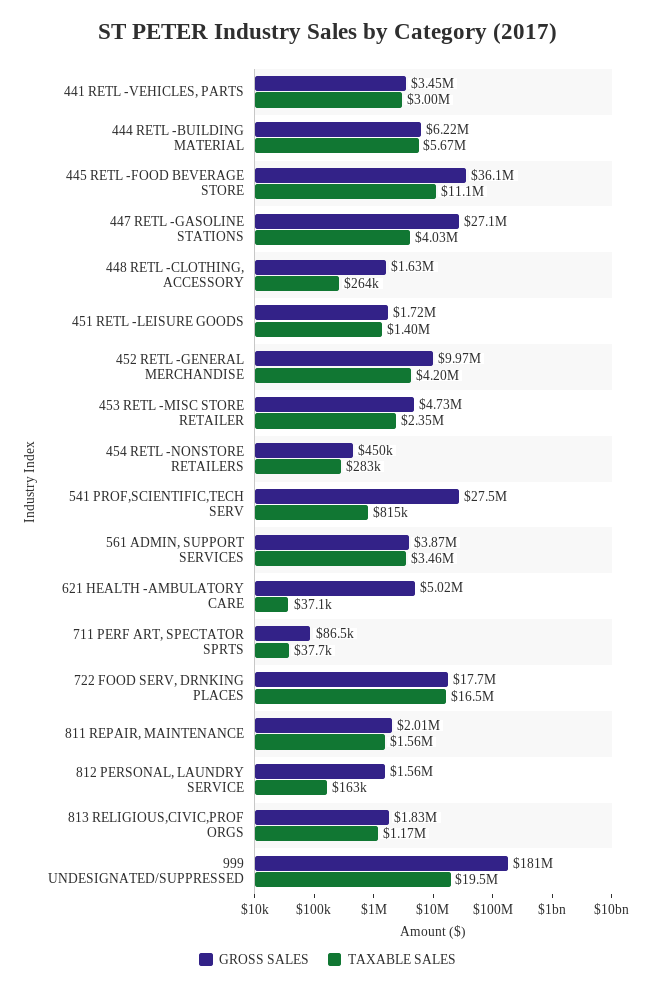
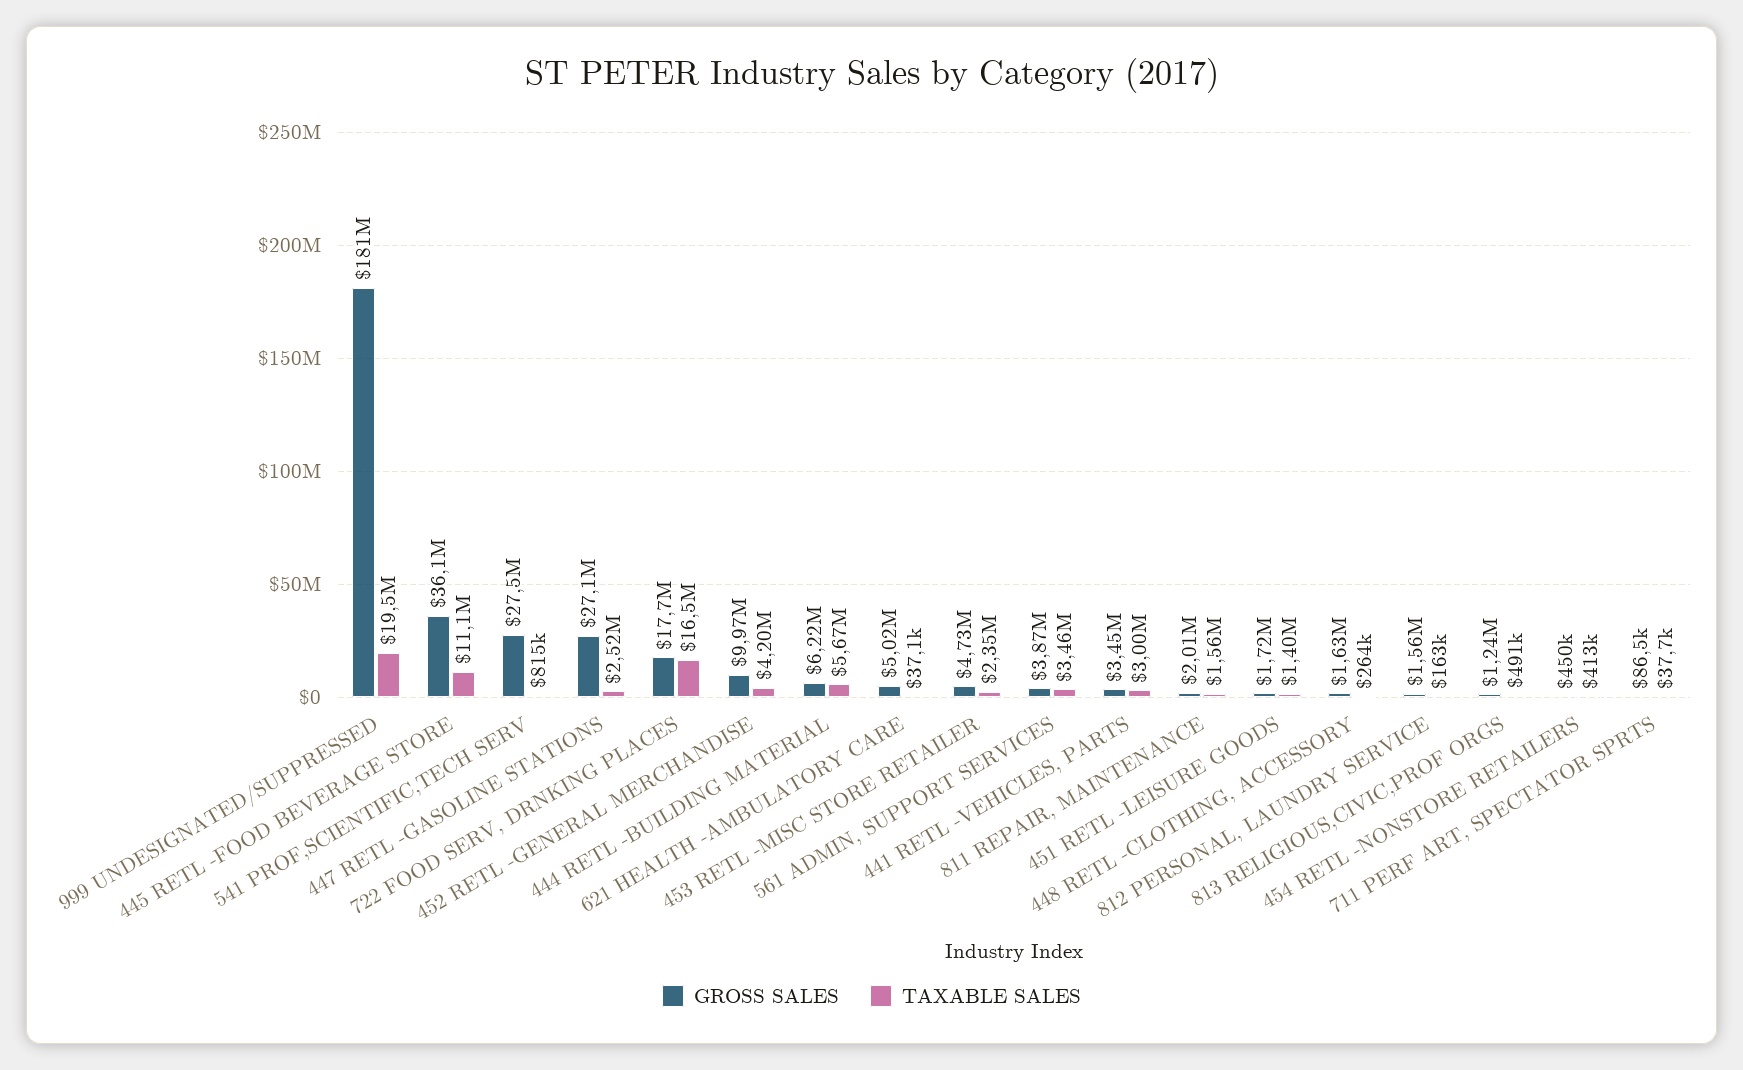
TAXABLE SALES, 447 RETL -GASOLINE STATIONS: 4030000 -> 2520000
TAXABLE SALES, 454 RETL -NONSTORE RETAILERS: 283000 -> 413000
GROSS SALES, 813 RELIGIOUS,CIVIC,PROF ORGS: 1830000 -> 1240000
TAXABLE SALES, 813 RELIGIOUS,CIVIC,PROF ORGS: 1170000 -> 491000

